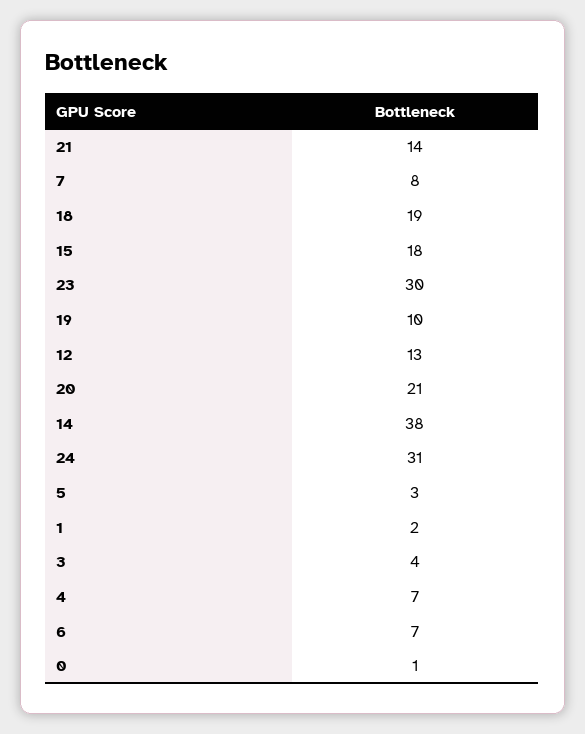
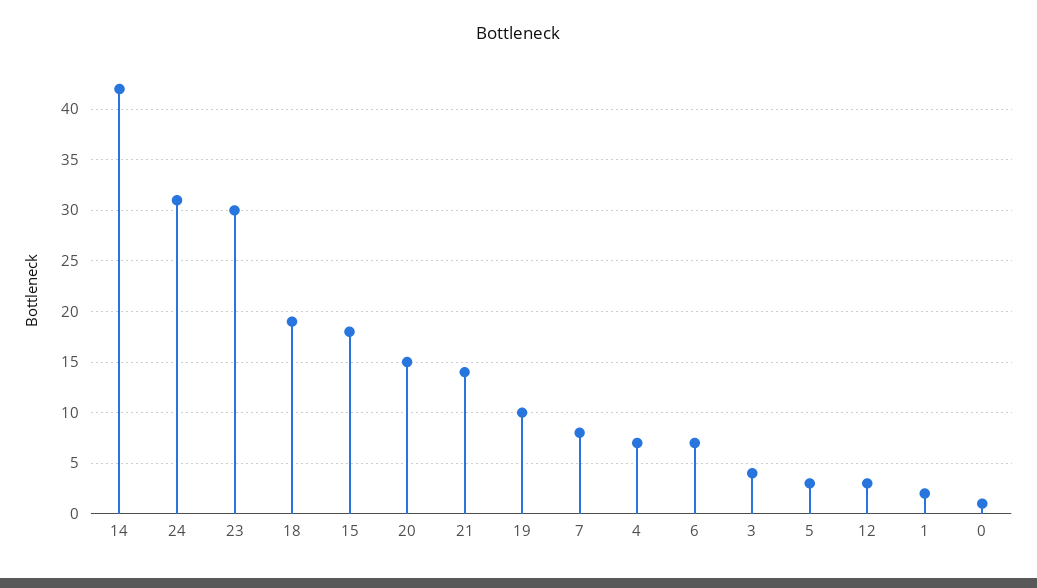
12: 13 -> 3
20: 21 -> 15
14: 38 -> 42

